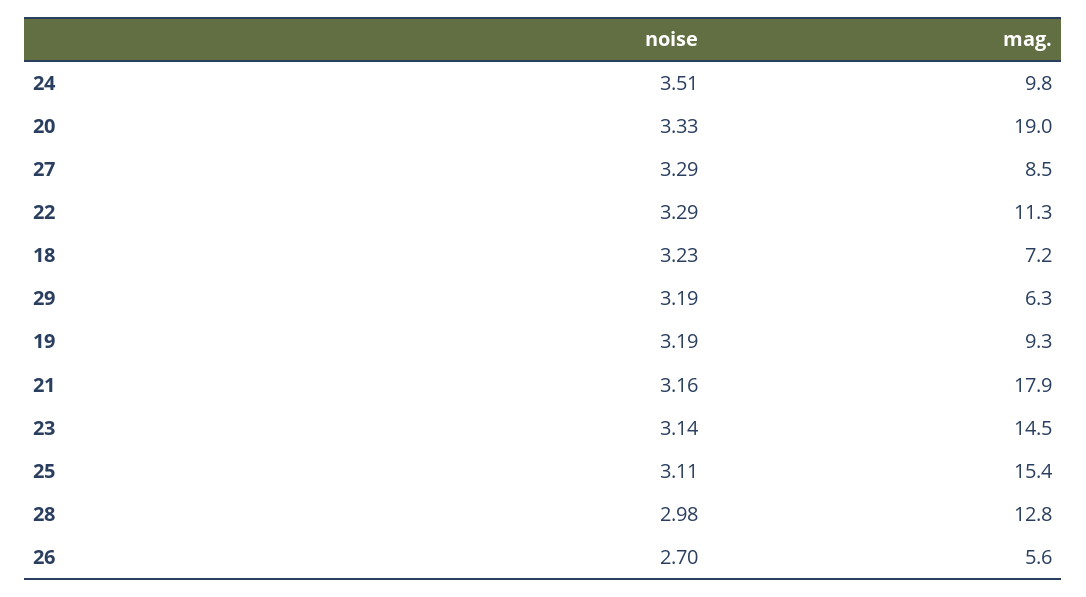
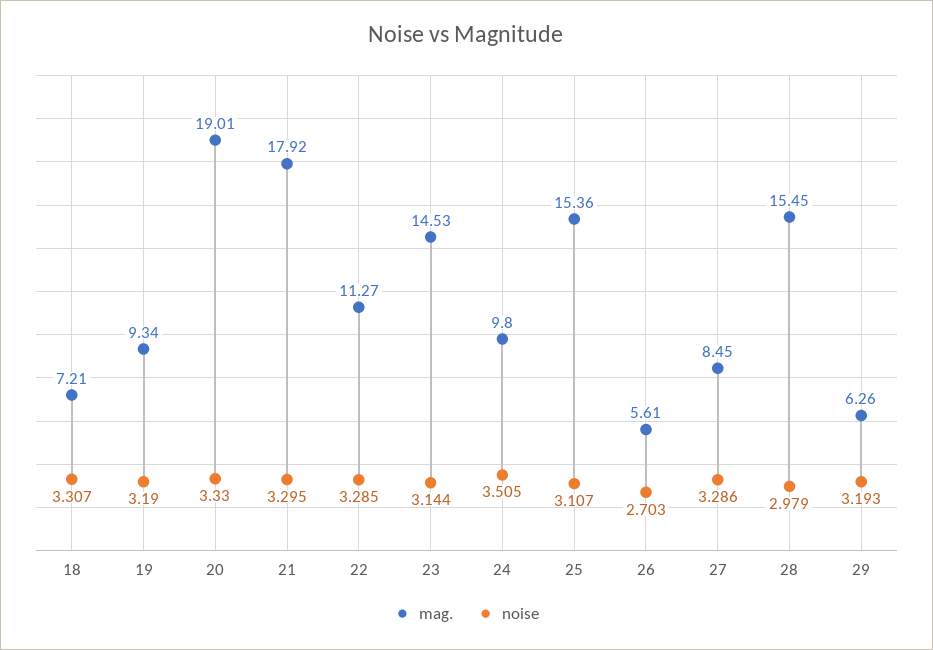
noise, 18: 3.23 -> 3.307
noise, 21: 3.16 -> 3.295
mag., 28: 12.8 -> 15.45

